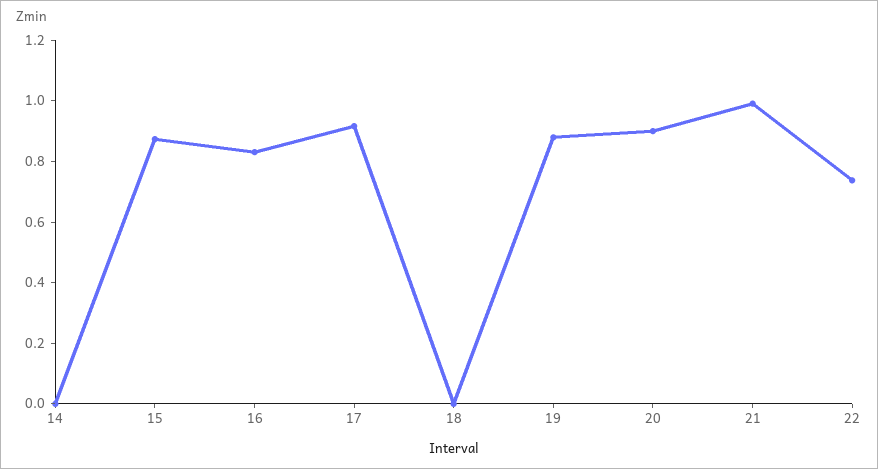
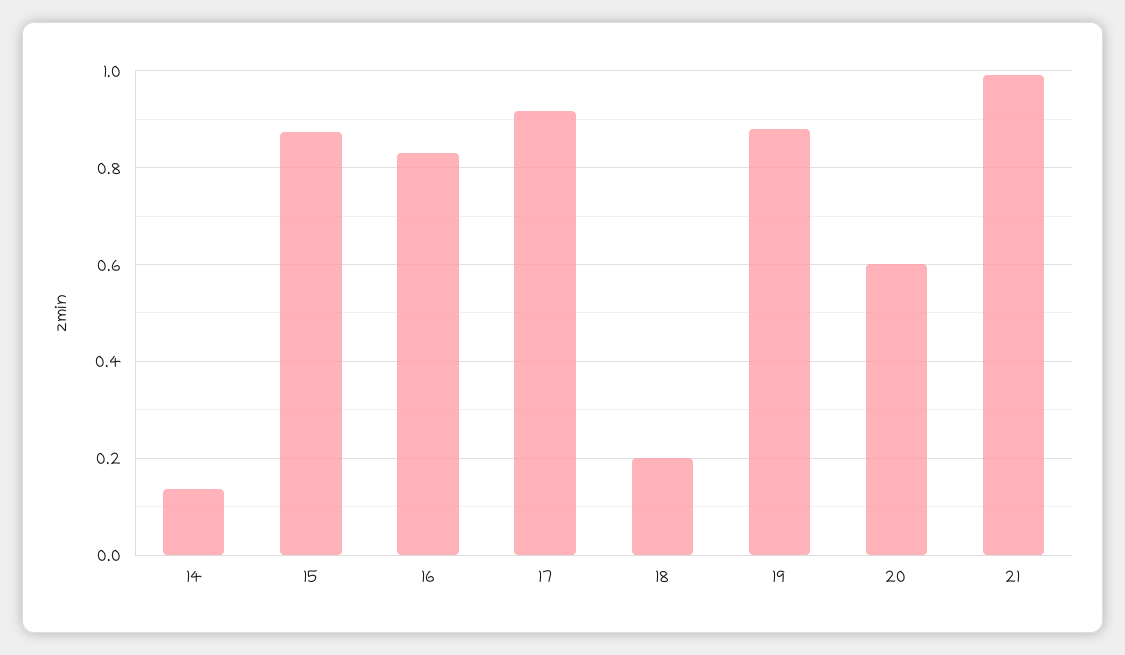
14: 0 -> 0.14
18: 0 -> 0.2
20: 0.9 -> 0.6
22: 0.75 -> none

